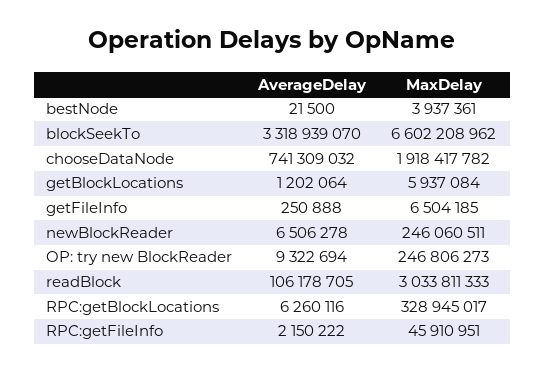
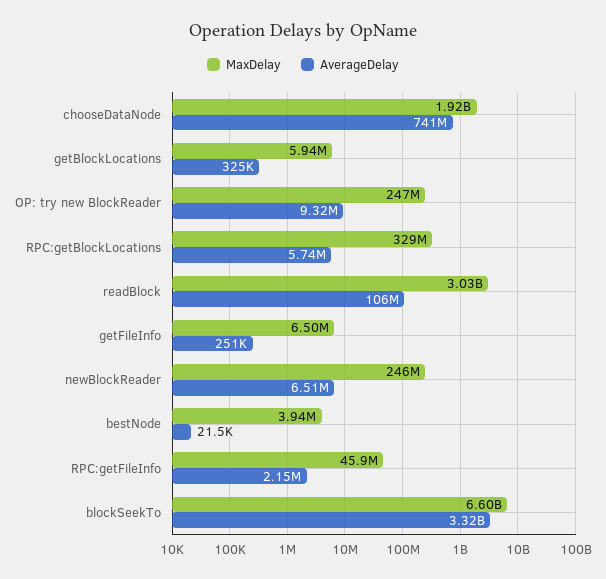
AverageDelay, getBlockLocations: 1202064 -> 325000
AverageDelay, RPC:getBlockLocations: 6260116 -> 5740000

